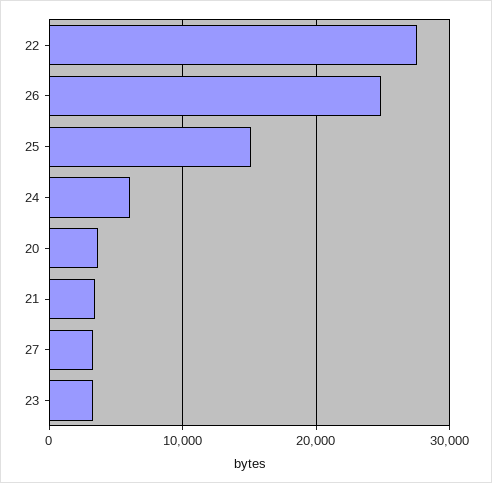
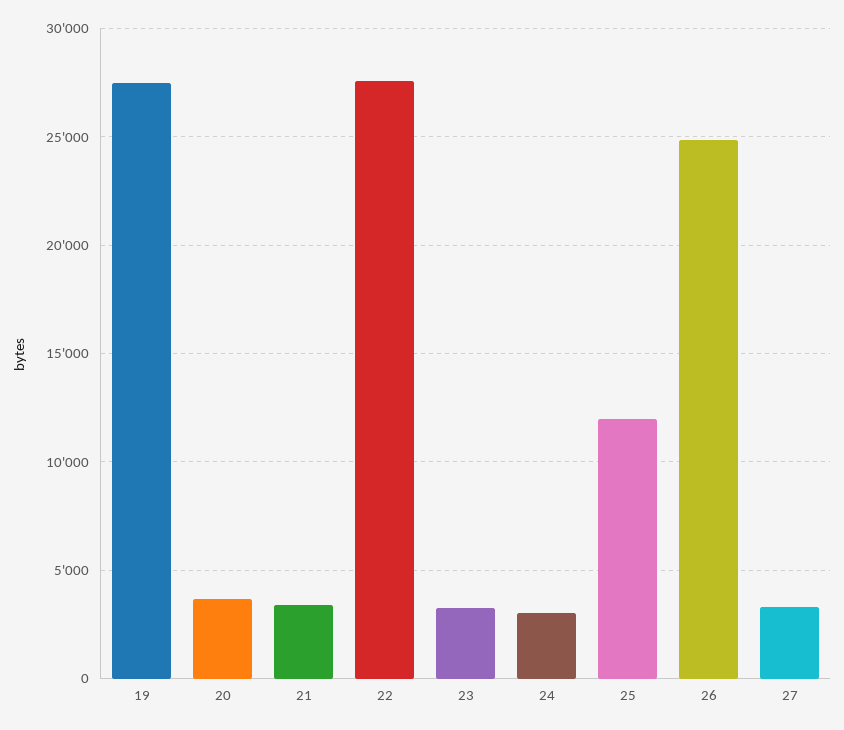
25: 15000 -> 12000
24: 6000 -> 3000
19: none -> 27500

